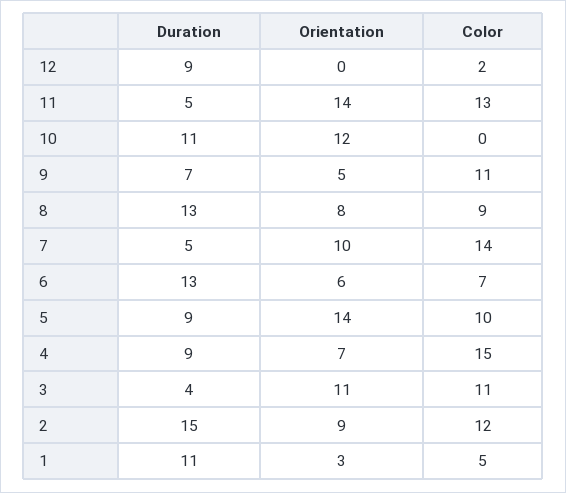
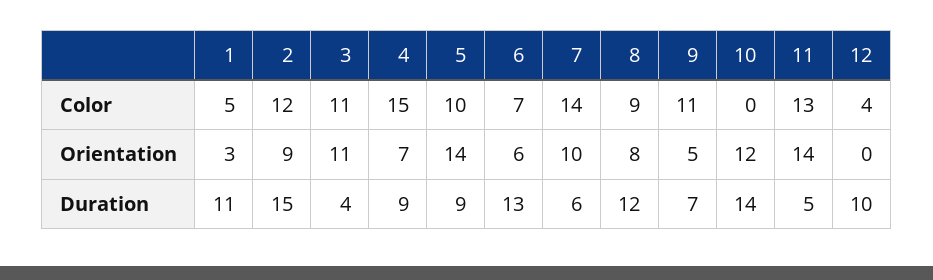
Duration, 12: 9 -> 10
Color, 12: 2 -> 4
Duration, 10: 11 -> 14
Duration, 8: 13 -> 12
Duration, 7: 5 -> 6

